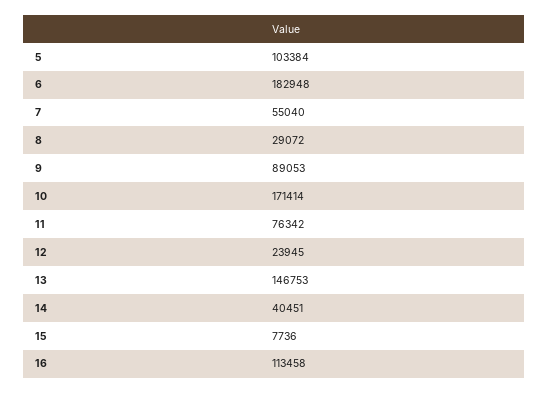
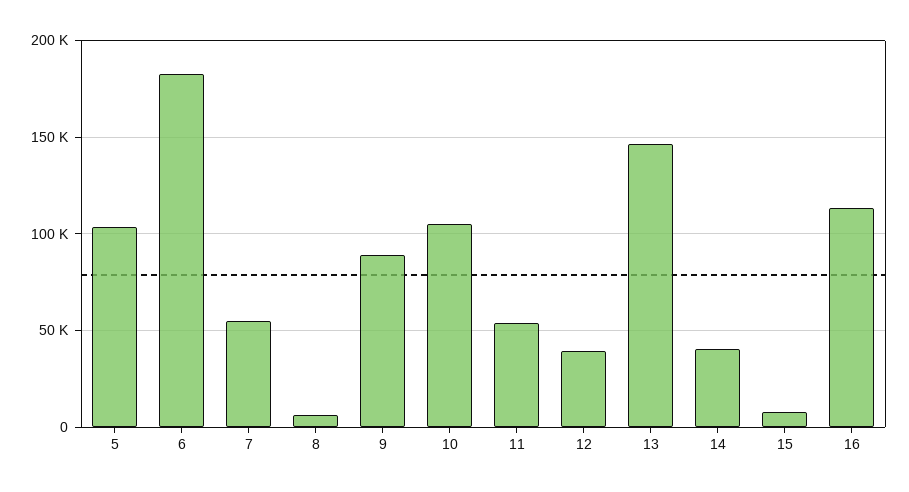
8: 29072 -> 5000
10: 171414 -> 105000
11: 76342 -> 55000
12: 23945 -> 40000

